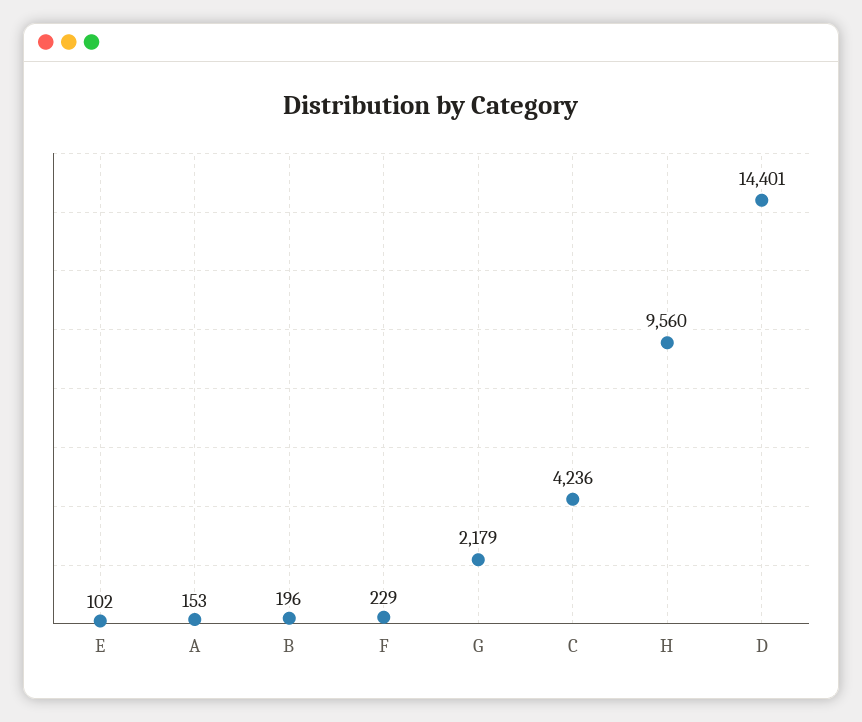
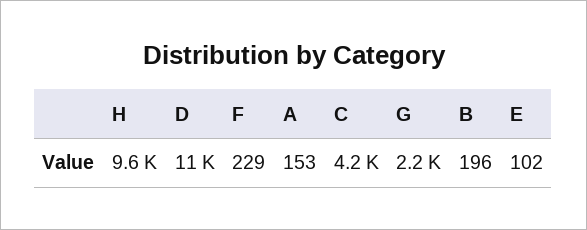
D: 14401 -> 11000

